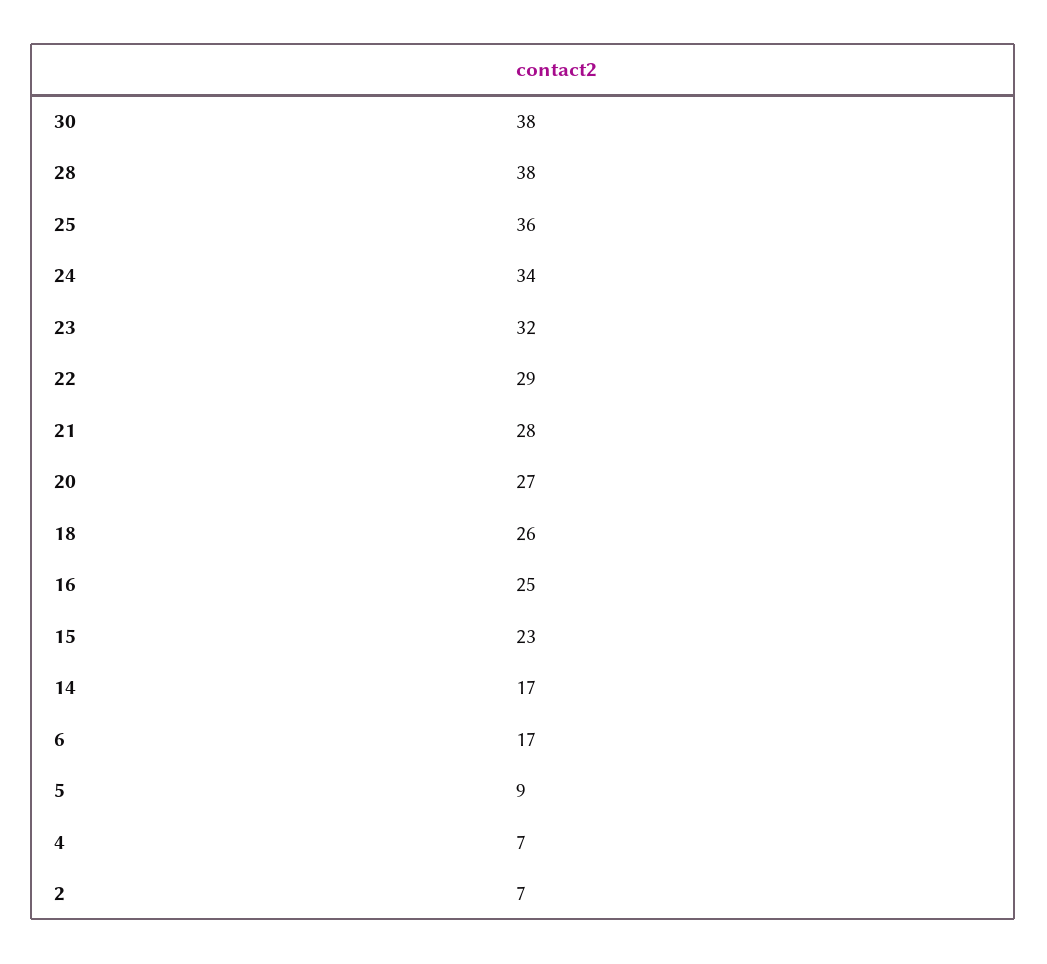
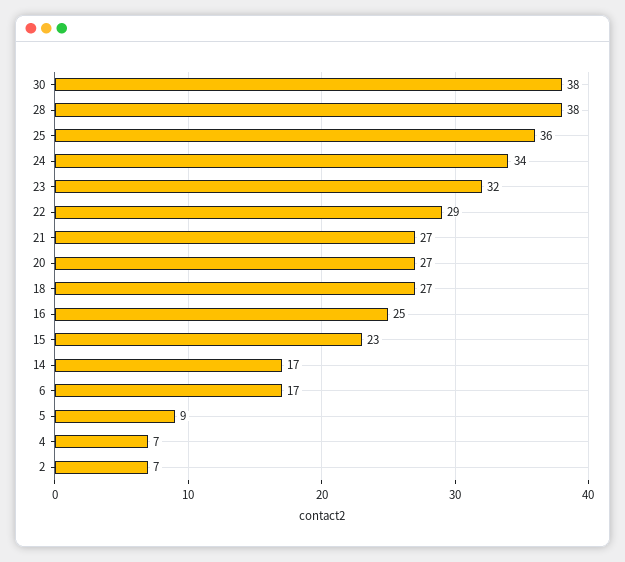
21: 28 -> 27
18: 26 -> 27

